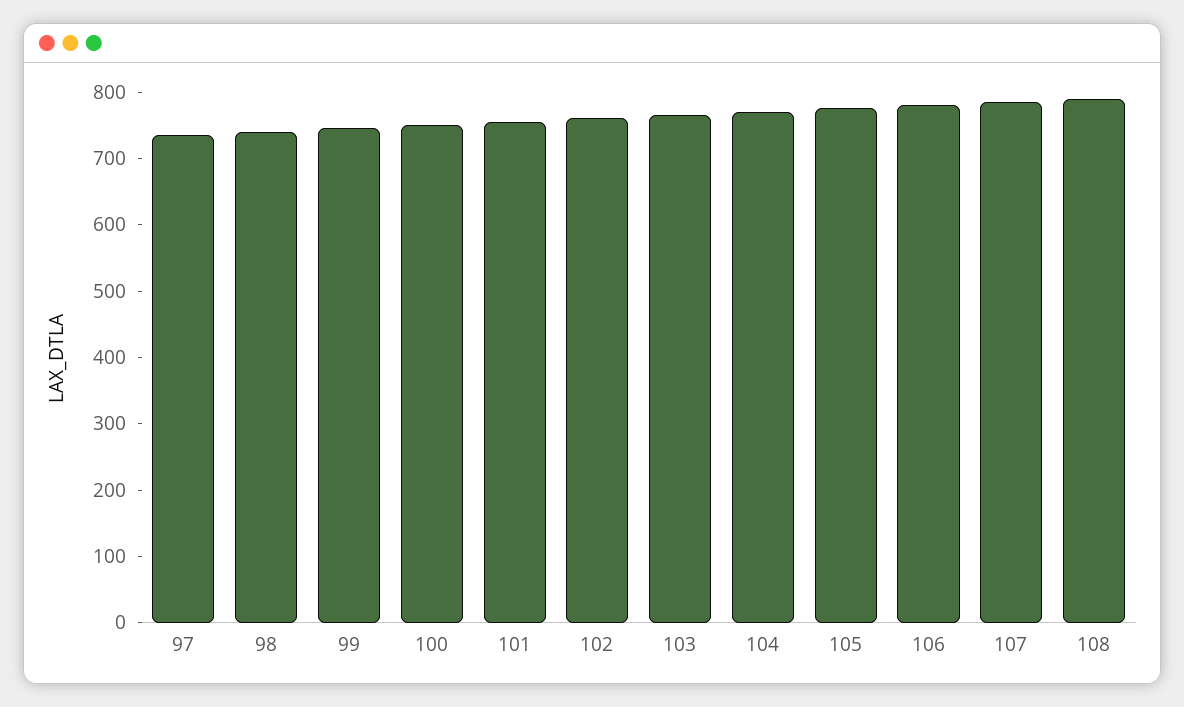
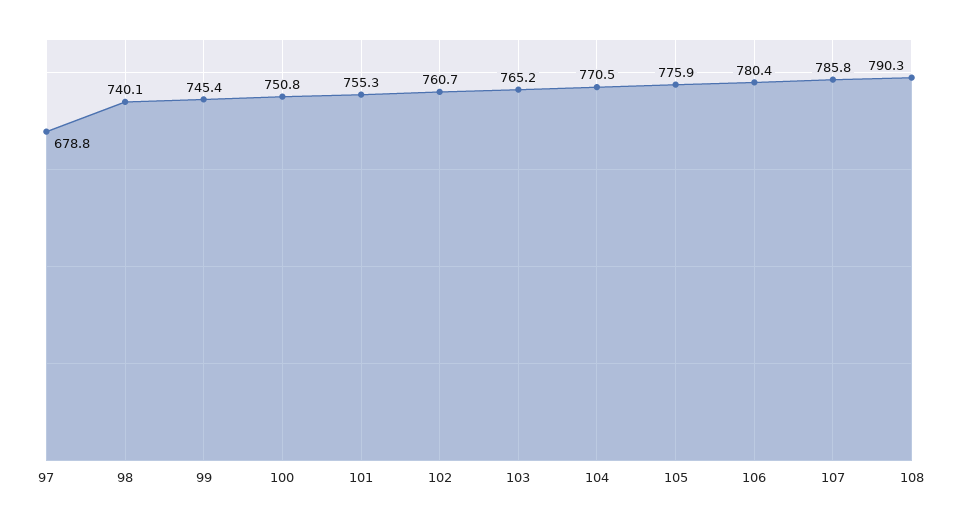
97: 740 -> 678.8

